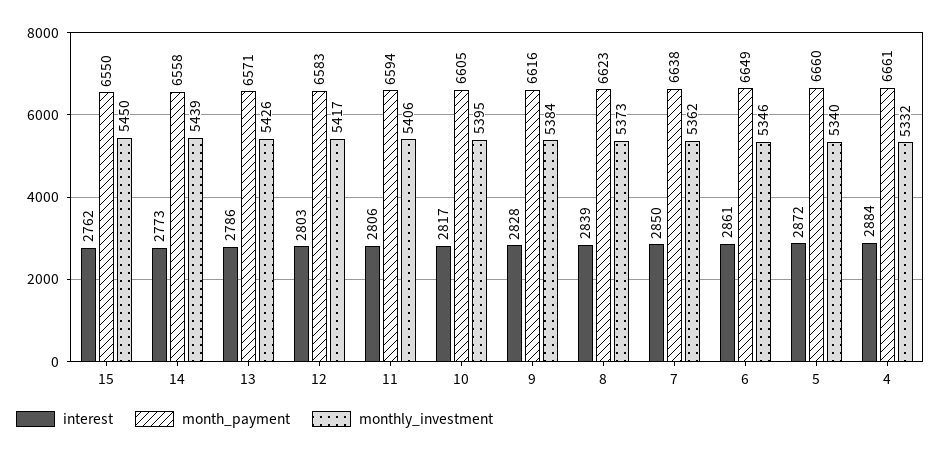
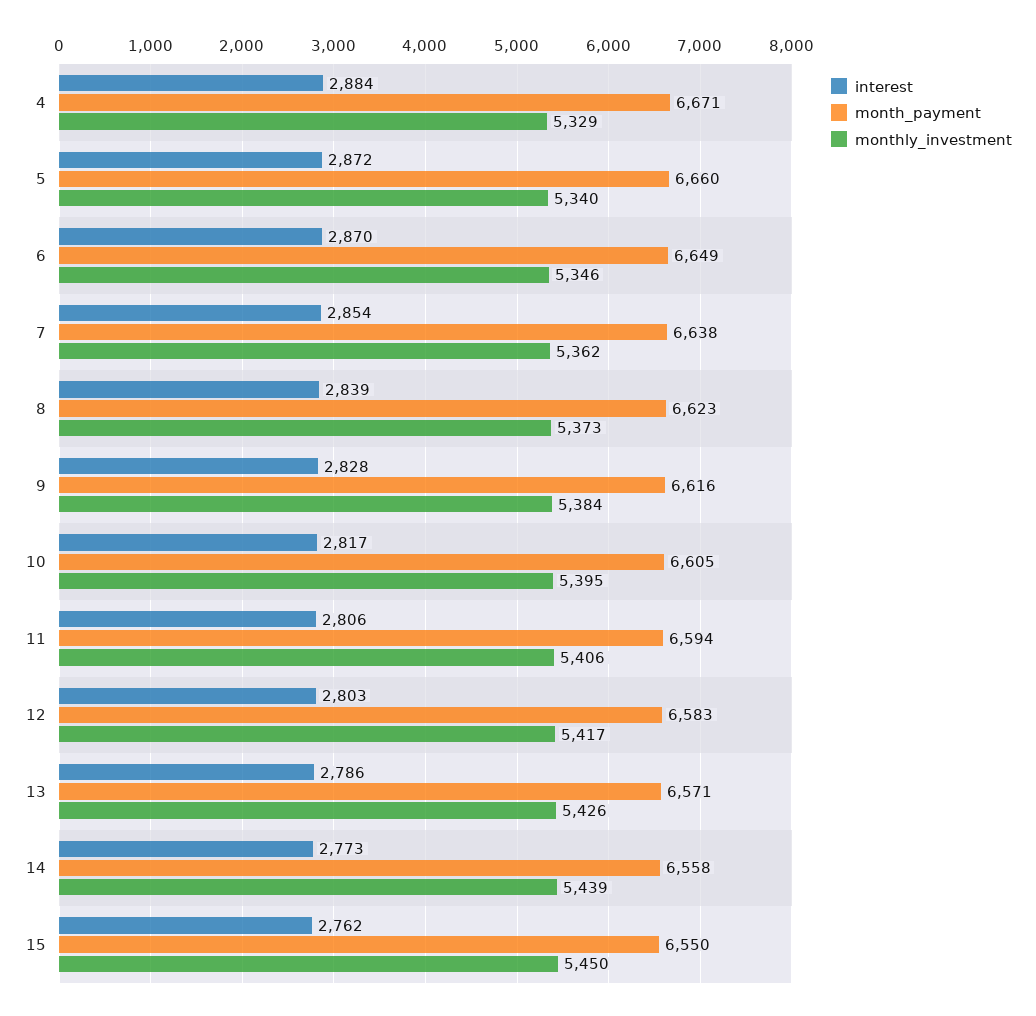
interest, 7: 2850 -> 2854
interest, 6: 2861 -> 2870
month_payment, 4: 6661 -> 6671
monthly_investment, 4: 5332 -> 5329

